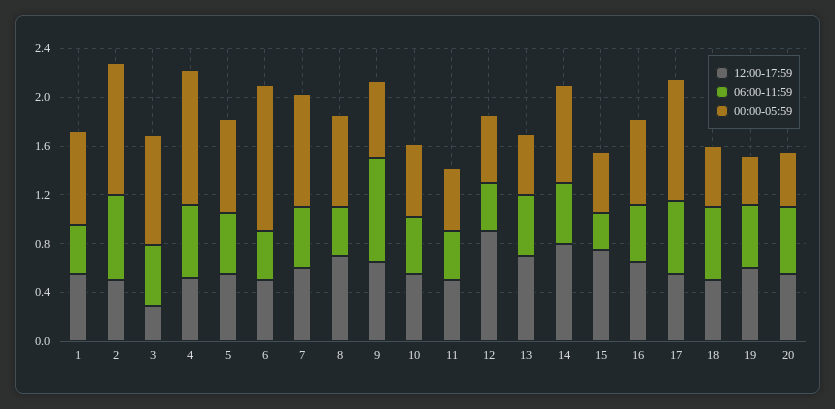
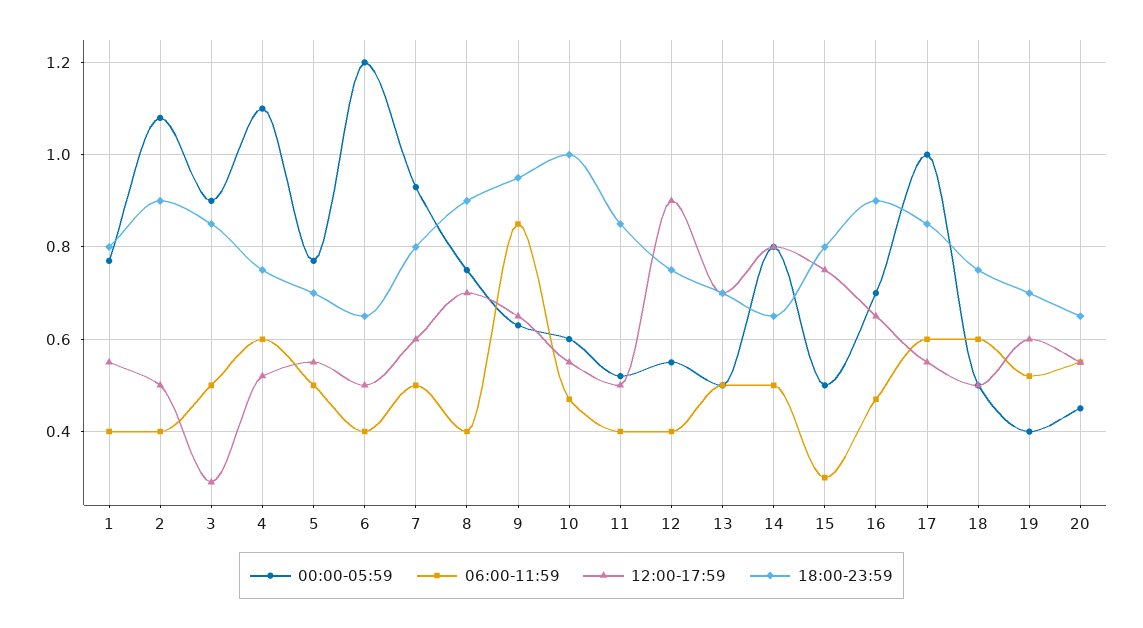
06:00-11:59, 2: 0.7 -> 0.4
18:00-23:59, 1: none -> 0.8
18:00-23:59, 2: none -> 0.9
18:00-23:59, 3: none -> 0.85
18:00-23:59, 4: none -> 0.75
18:00-23:59, 5: none -> 0.7
18:00-23:59, 6: none -> 0.65
18:00-23:59, 7: none -> 0.8
18:00-23:59, 8: none -> 0.9
18:00-23:59, 9: none -> 0.95
18:00-23:59, 10: none -> 1
18:00-23:59, 11: none -> 0.85
18:00-23:59, 12: none -> 0.75
18:00-23:59, 13: none -> 0.7
18:00-23:59, 14: none -> 0.65
18:00-23:59, 15: none -> 0.8
18:00-23:59, 16: none -> 0.9
18:00-23:59, 17: none -> 0.85
18:00-23:59, 18: none -> 0.75
18:00-23:59, 19: none -> 0.7
18:00-23:59, 20: none -> 0.65

